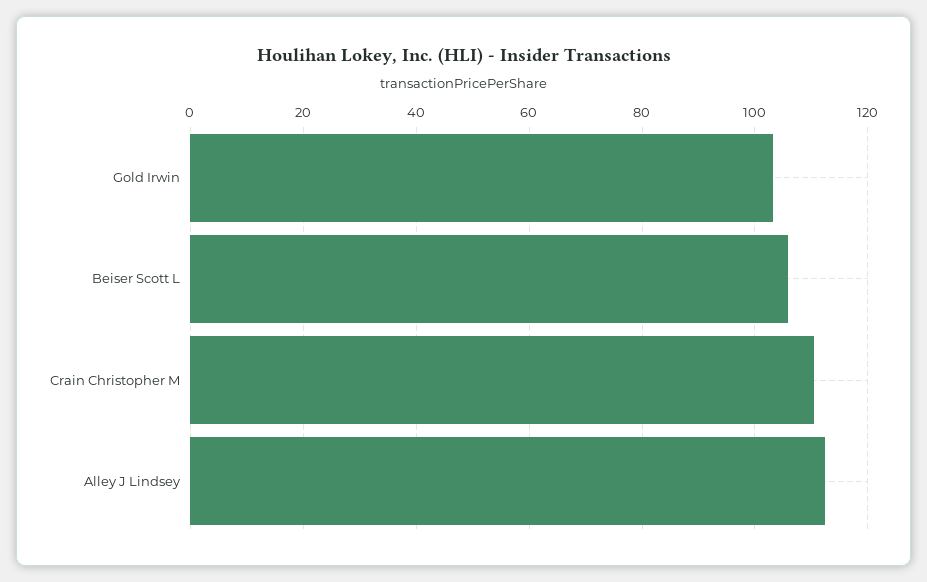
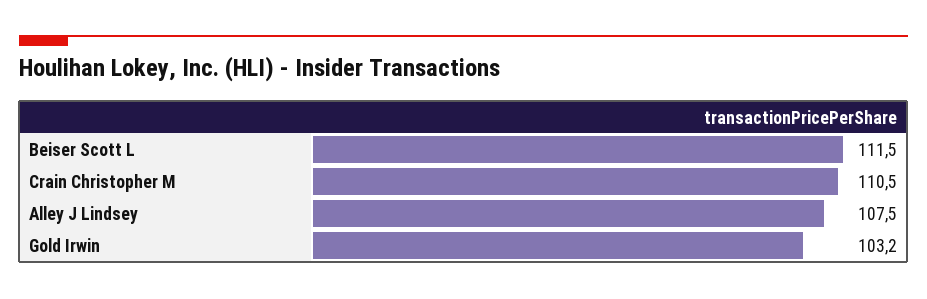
Beiser Scott L: 106 -> 111.5
Alley J Lindsey: 112 -> 107.5

